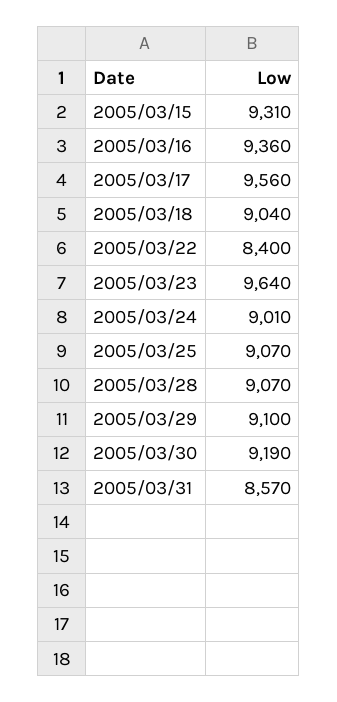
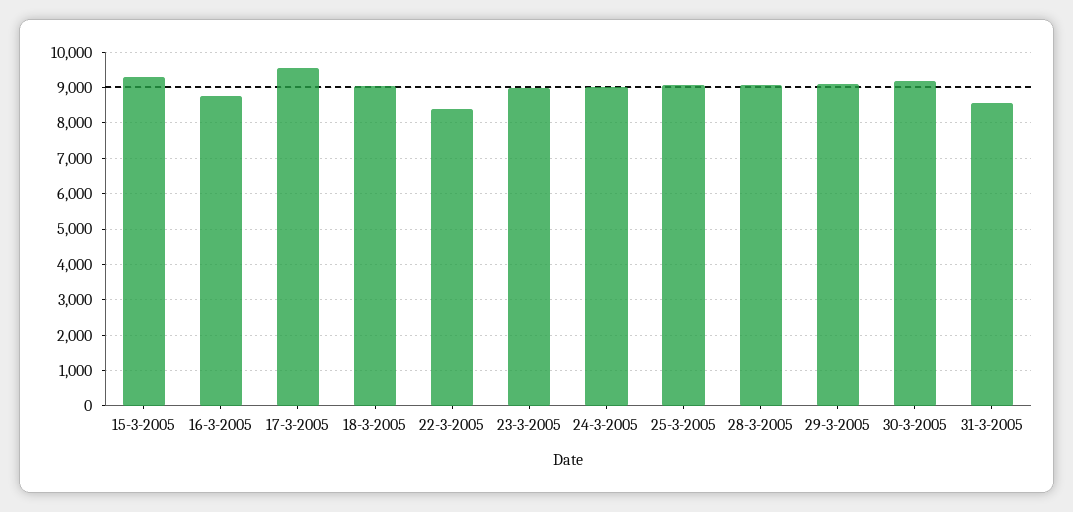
2005/03/16: 9360 -> 8800
2005/03/23: 9640 -> 9000

